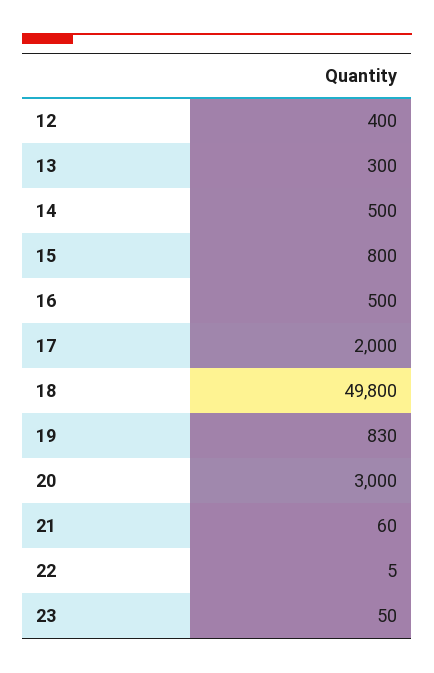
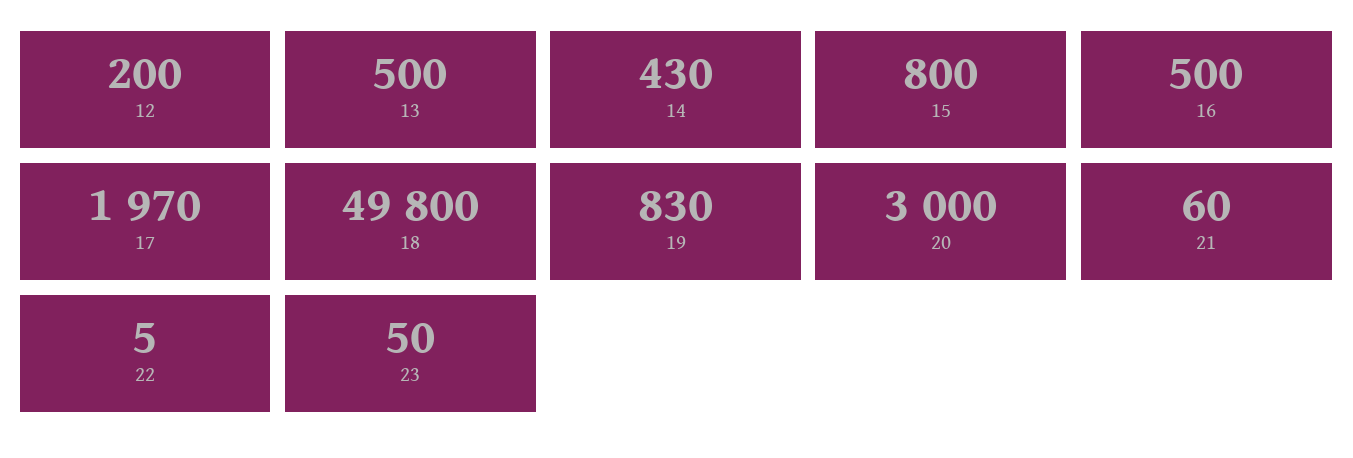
12: 400 -> 200
13: 300 -> 500
14: 500 -> 430
17: 2000 -> 1970

